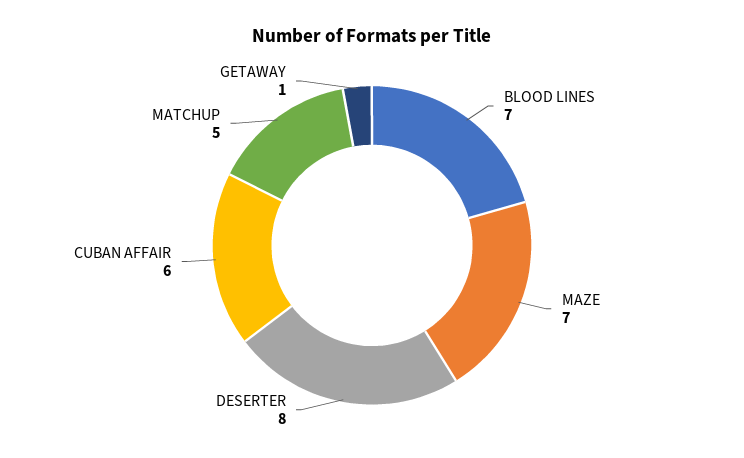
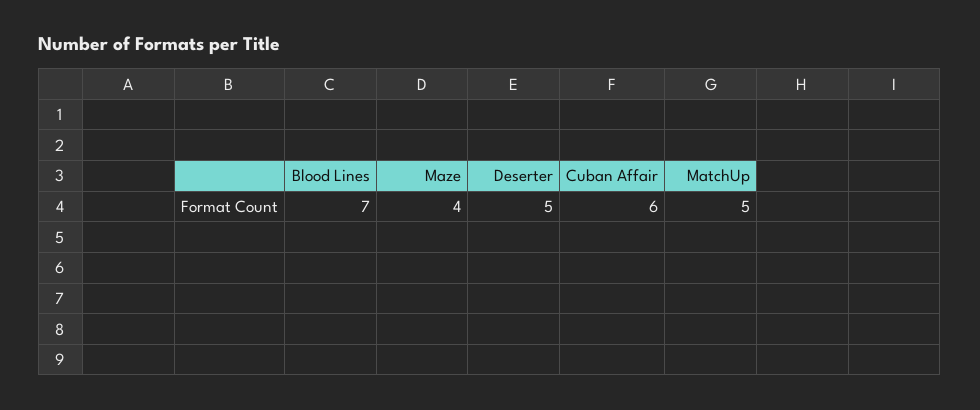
MAZE: 7 -> 4
DESERTER: 8 -> 5
GETAWAY: 1 -> none

